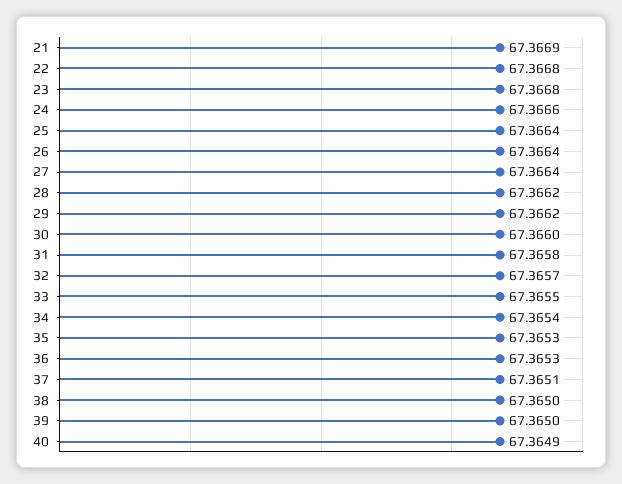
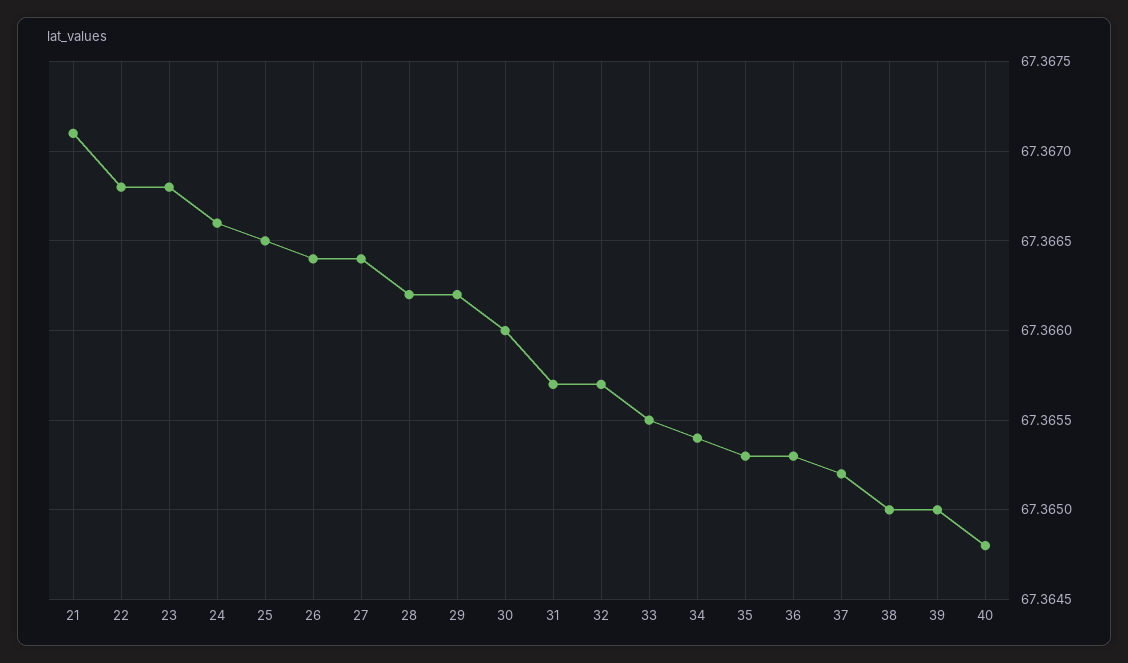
21: 67.3669 -> 67.3671
25: 67.3664 -> 67.3665
31: 67.3658 -> 67.3657
37: 67.3651 -> 67.3652
40: 67.3649 -> 67.3648

